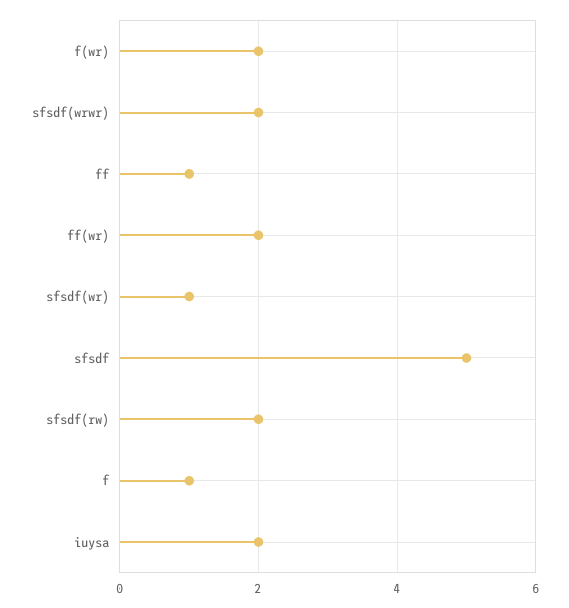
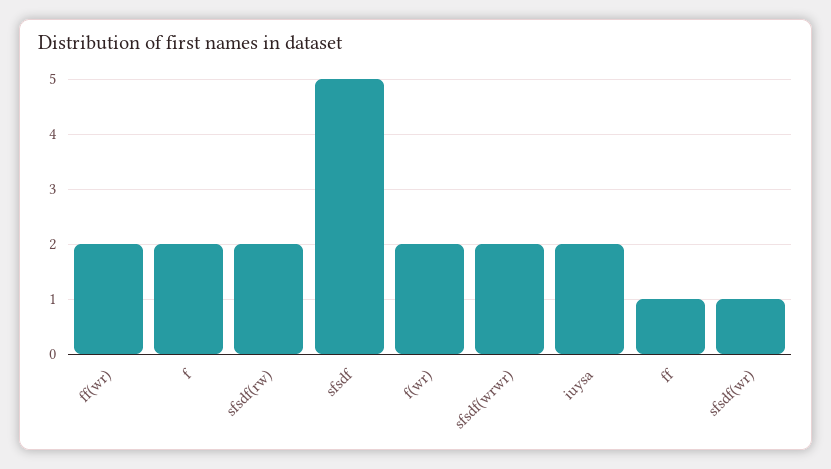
f: 1 -> 2

